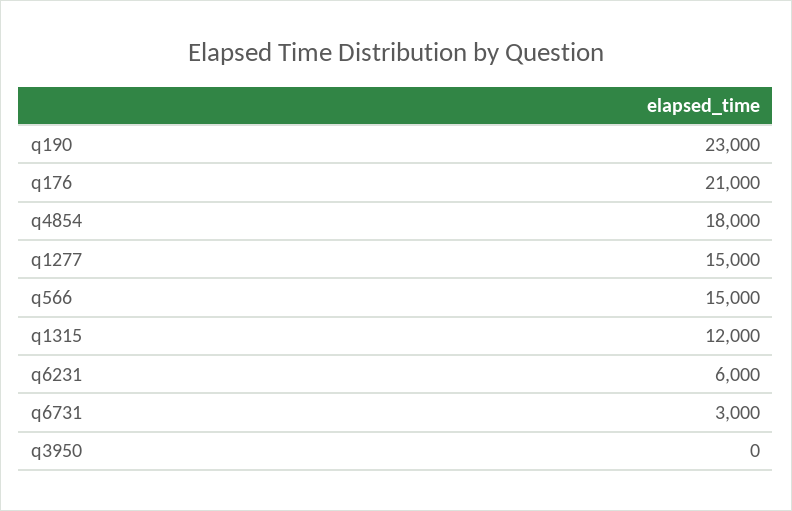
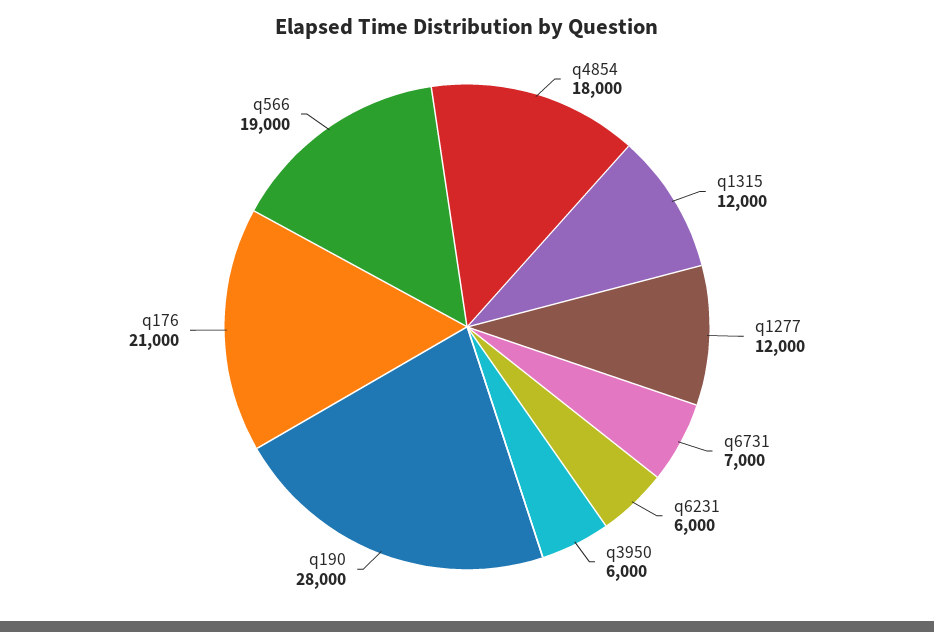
q190: 23000 -> 28000
q1277: 15000 -> 12000
q566: 15000 -> 19000
q6731: 3000 -> 7000
q3950: 0 -> 6000

